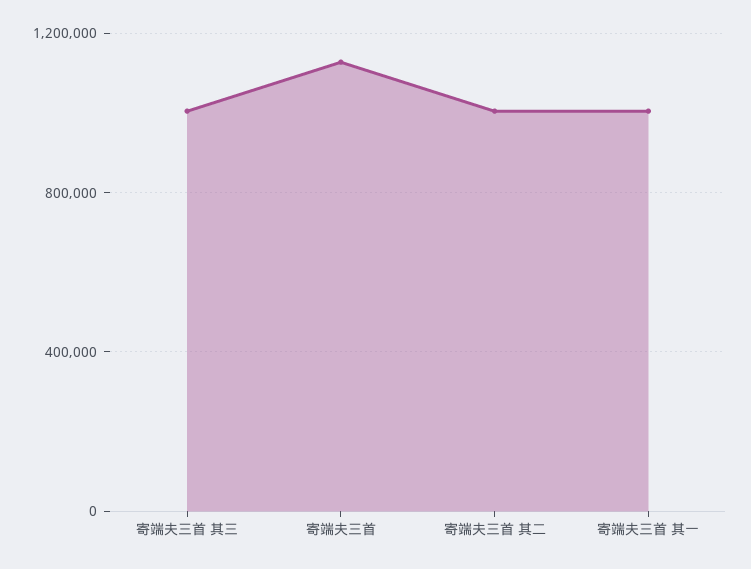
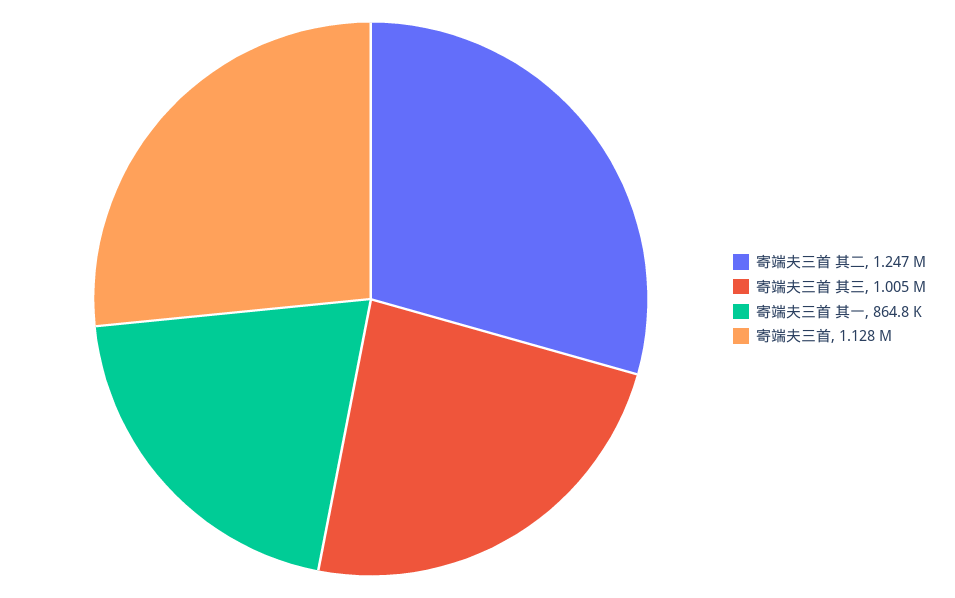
寄端夫三首 其二: 1000000 -> 1247000
寄端夫三首 其一: 1000000 -> 864800

